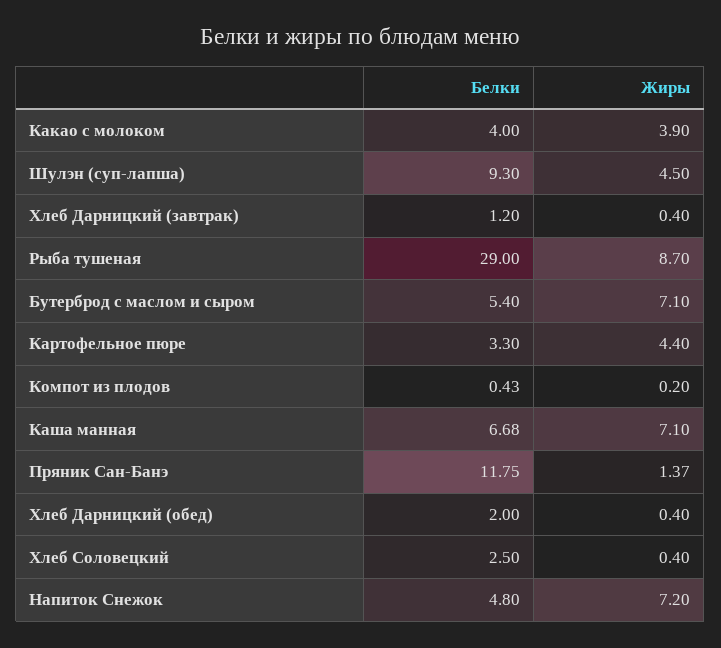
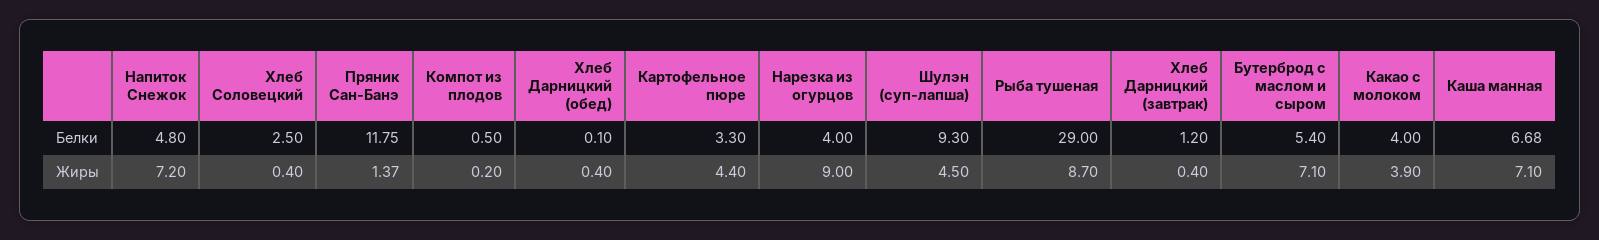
Белки, Компот из плодов: 0.43 -> 0.5
Белки, Хлеб Дарницкий (обед): 2 -> 0.1
Белки, Нарезка из огурцов: none -> 4
Жиры, Нарезка из огурцов: none -> 9

